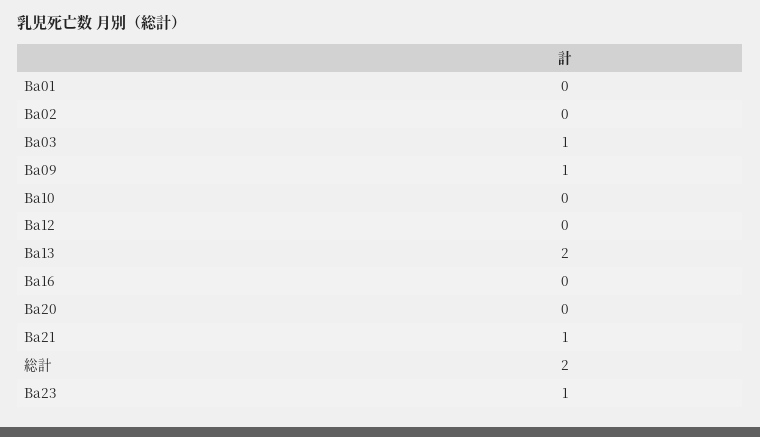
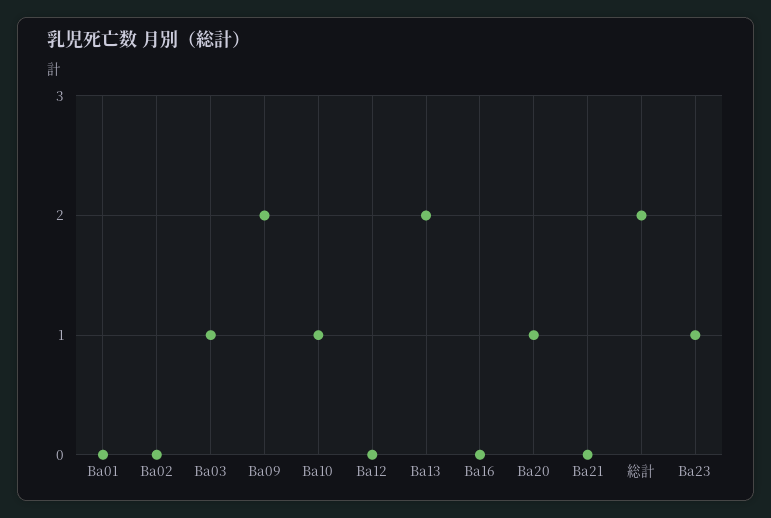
Ba09: 1 -> 2
Ba10: 0 -> 1
Ba20: 0 -> 1
Ba21: 1 -> 0

